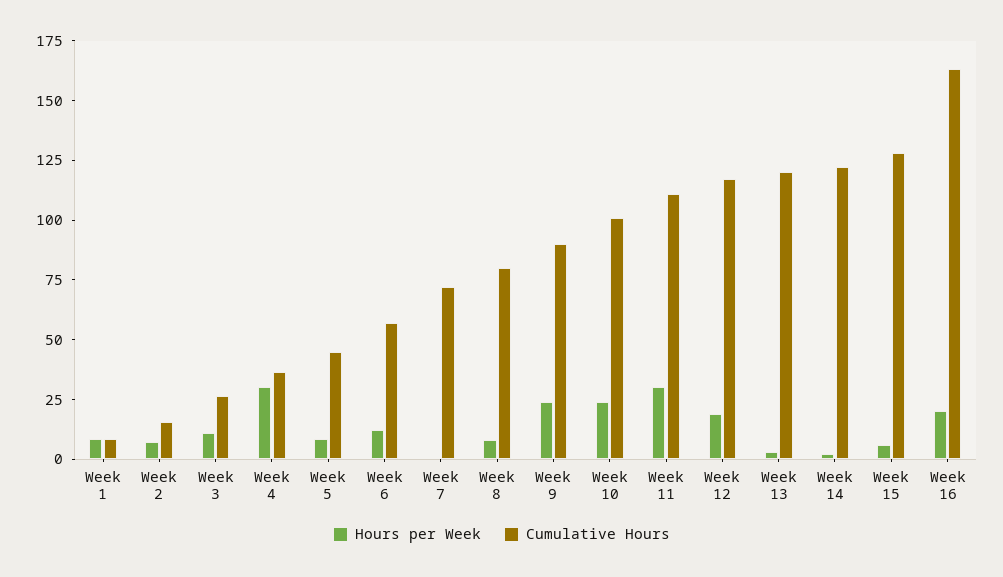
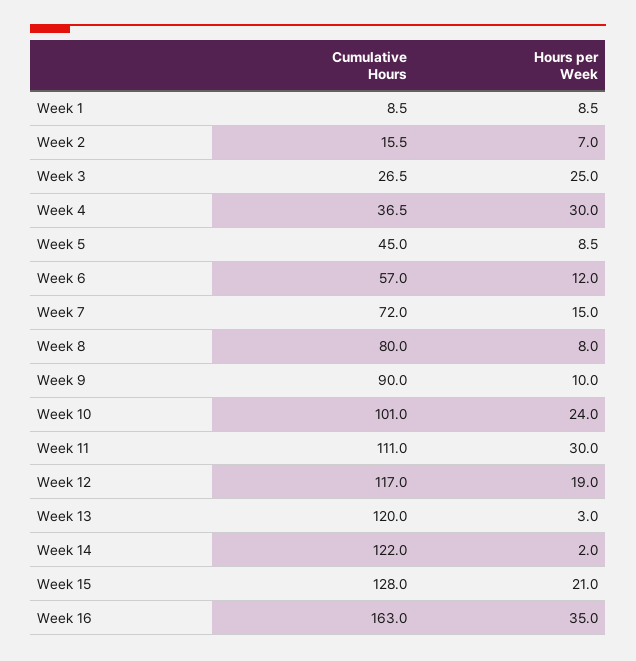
Hours per Week, Week 3: 10 -> 25
Hours per Week, Week 7: 0 -> 15
Hours per Week, Week 9: 25 -> 10
Hours per Week, Week 15: 5 -> 21
Hours per Week, Week 16: 20 -> 35

